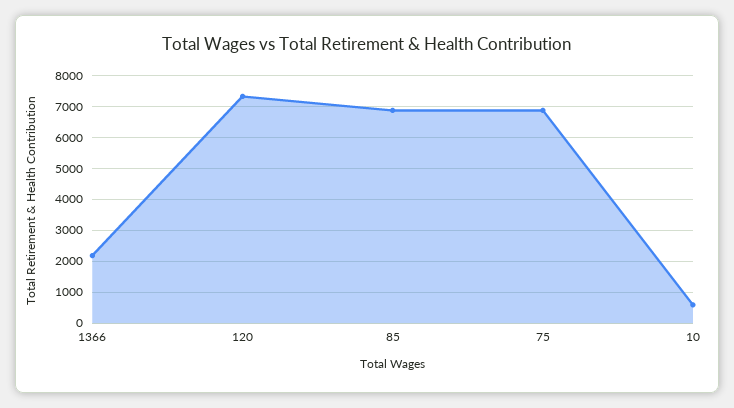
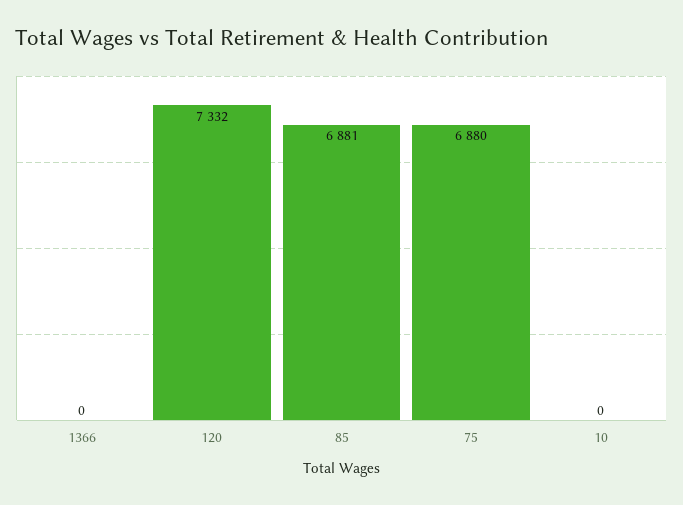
1366: 2200 -> 0
10: 600 -> 0

